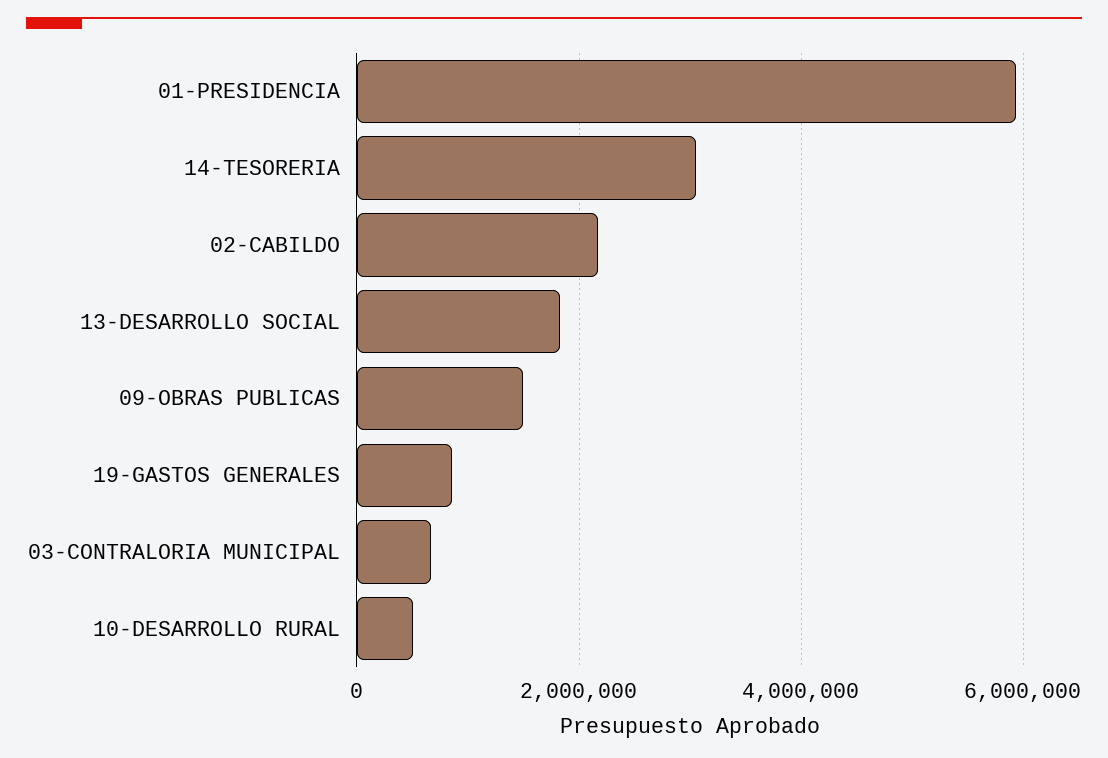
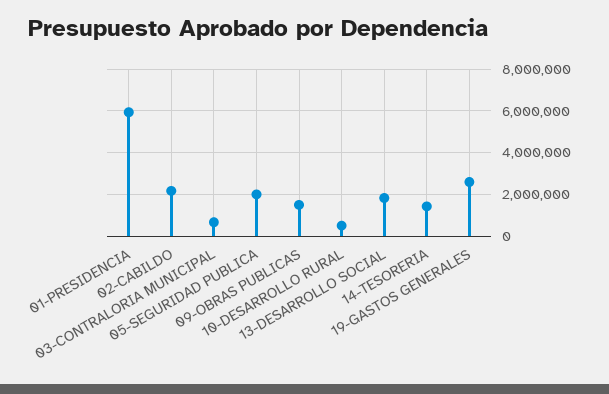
14-TESORERIA: 3000000 -> 1500000
19-GASTOS GENERALES: 800000 -> 2500000
05-SEGURIDAD PUBLICA: none -> 2000000

